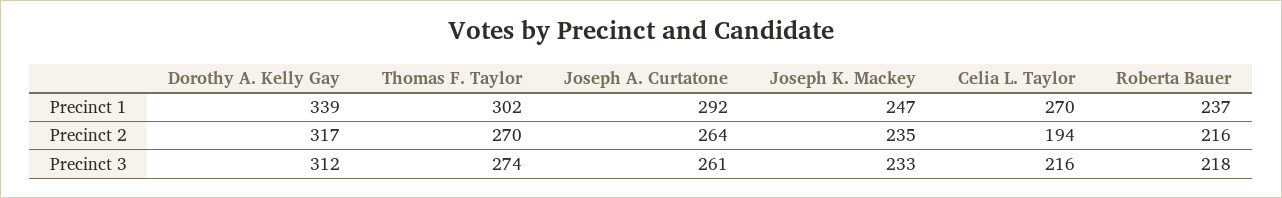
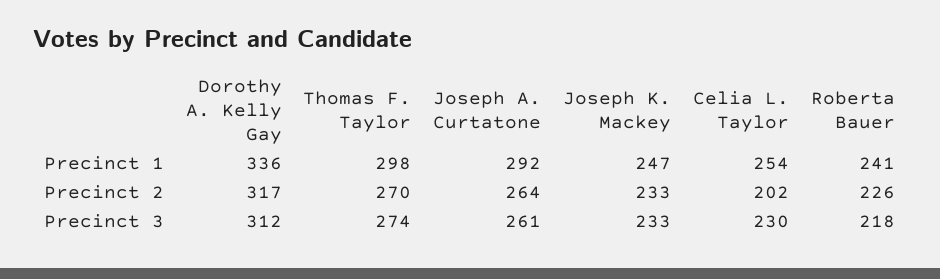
Dorothy A. Kelly Gay, Precinct 1: 339 -> 336
Thomas F. Taylor, Precinct 1: 302 -> 298
Celia L. Taylor, Precinct 1: 270 -> 254
Roberta Bauer, Precinct 1: 237 -> 241
Joseph K. Mackey, Precinct 2: 235 -> 233
Celia L. Taylor, Precinct 2: 194 -> 202
Roberta Bauer, Precinct 2: 216 -> 226
Celia L. Taylor, Precinct 3: 216 -> 230

